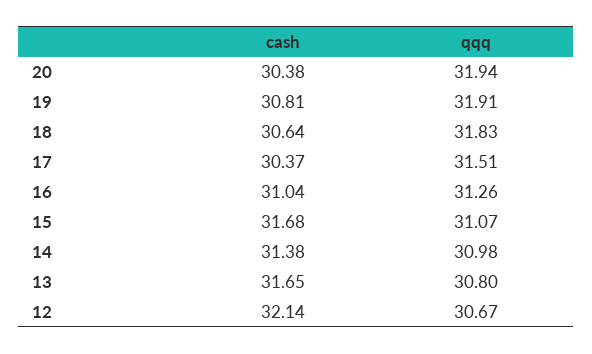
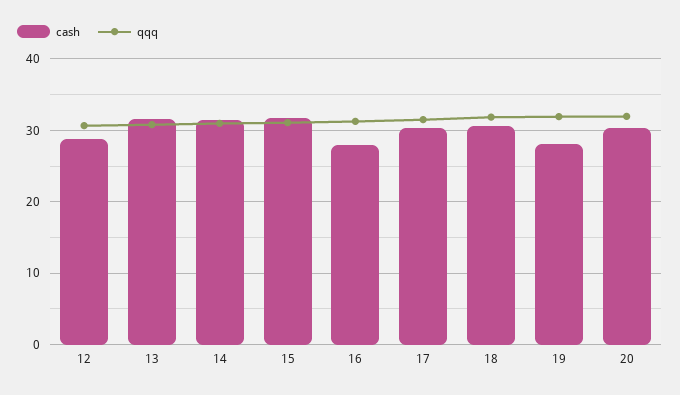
cash, 19: 30.81 -> 28
cash, 16: 31.04 -> 28
cash, 12: 32.14 -> 29

